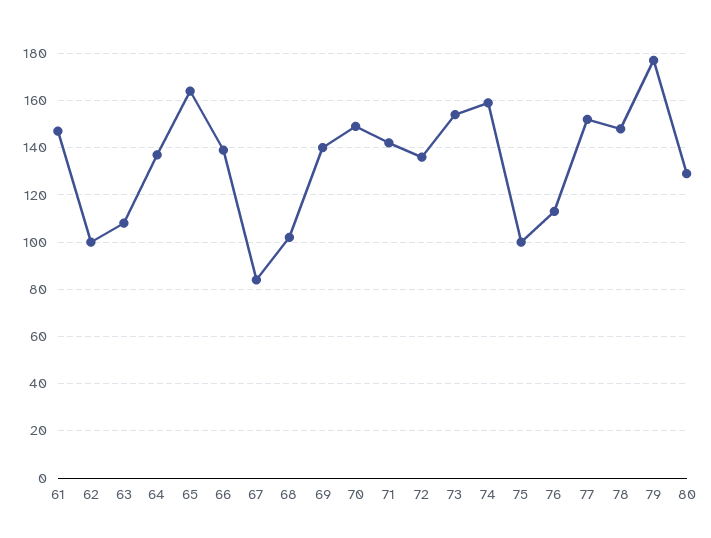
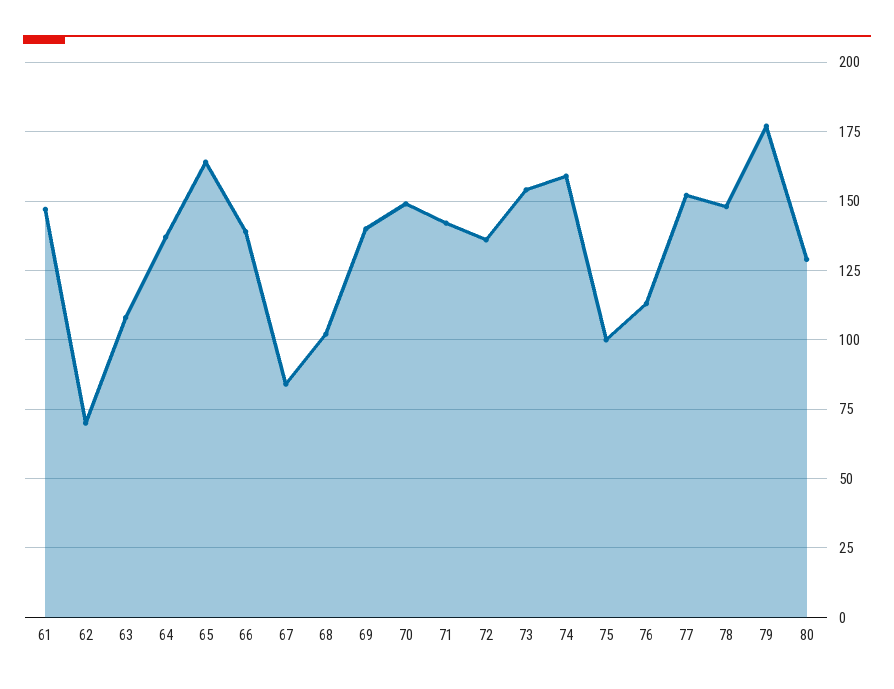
62: 100 -> 70

